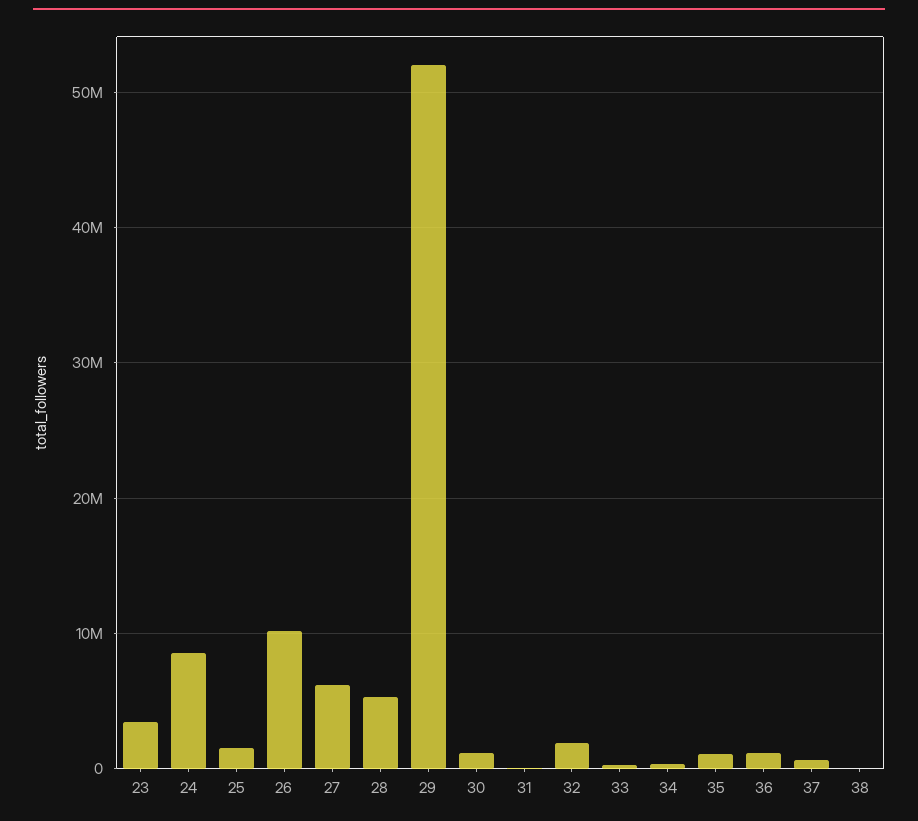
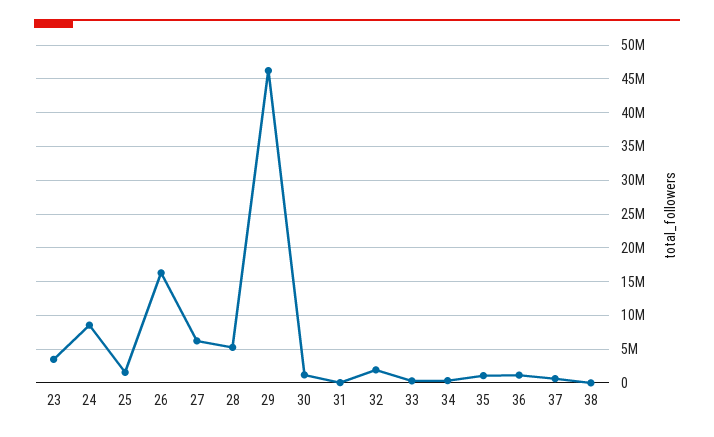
26: 10000000 -> 16000000
29: 52000000 -> 46000000

